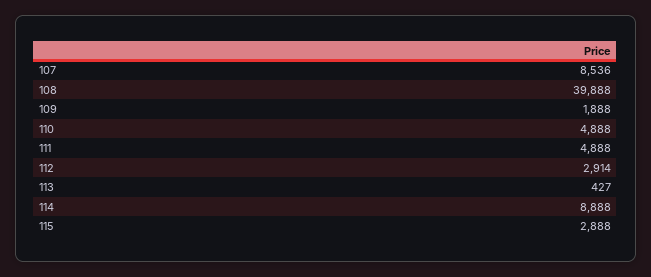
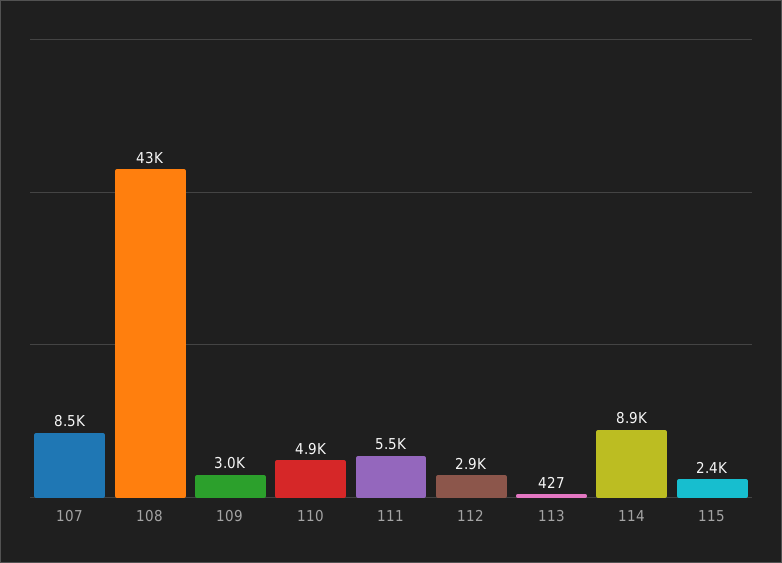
108: 39888 -> 43000
109: 1888 -> 3000
111: 4888 -> 5500
115: 2888 -> 2400

